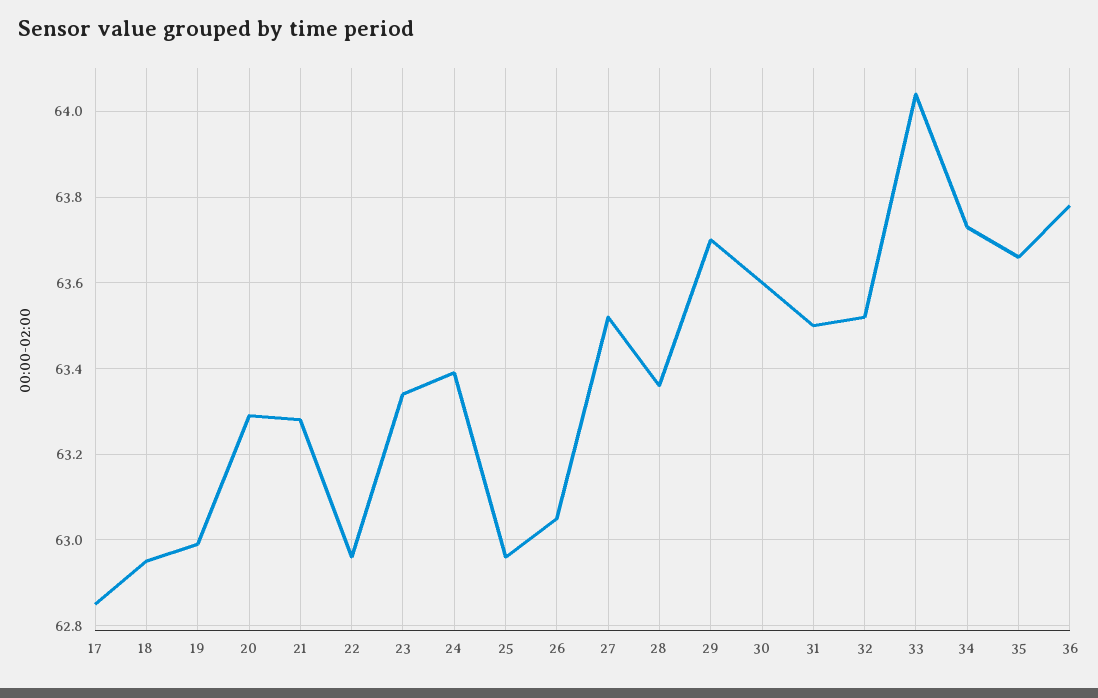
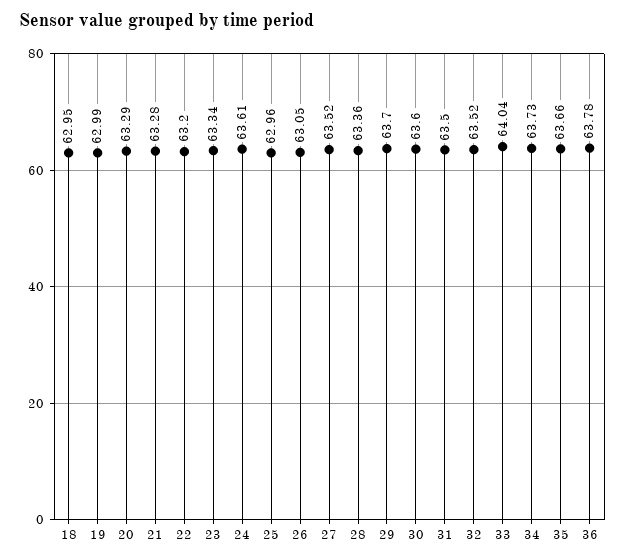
17: 62.85 -> none
22: 62.95 -> 63.2
24: 63.4 -> 63.61

